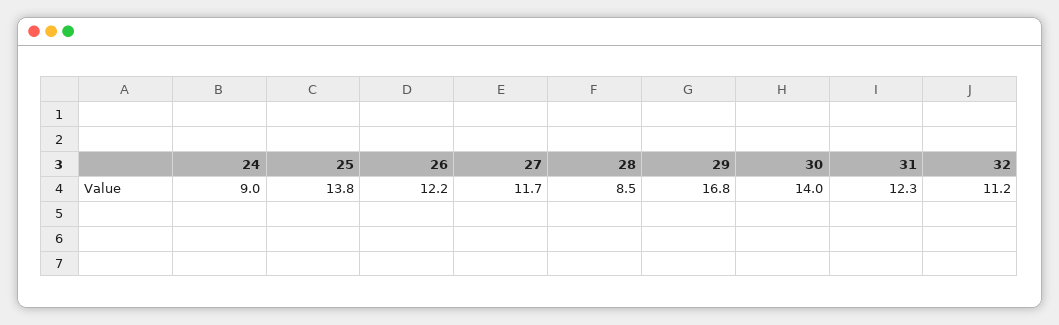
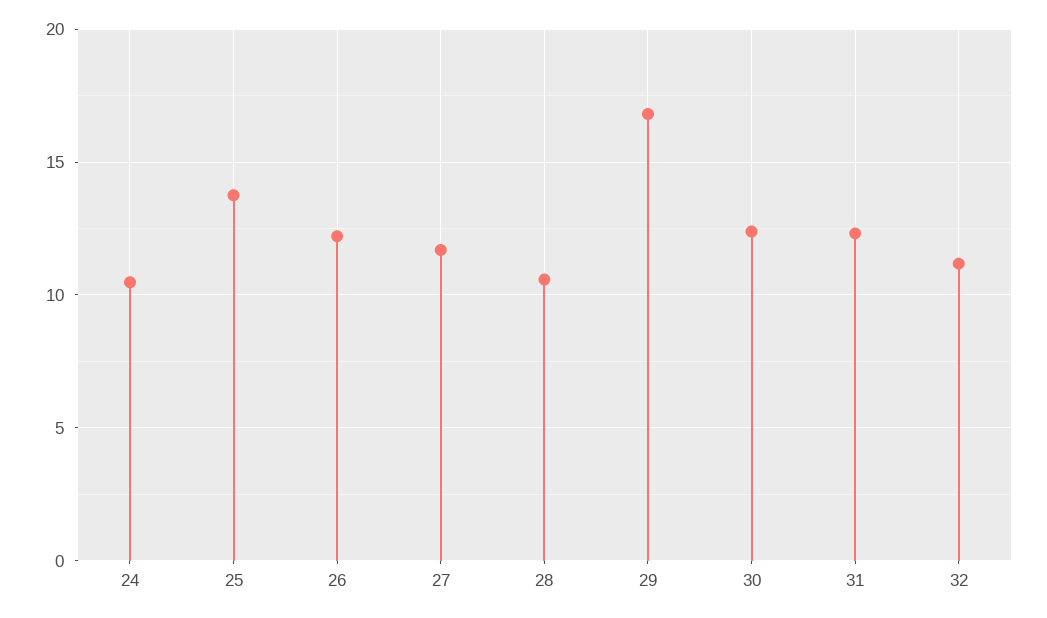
24: 9 -> 10.5
28: 8.5 -> 10.5
30: 14 -> 12.5

